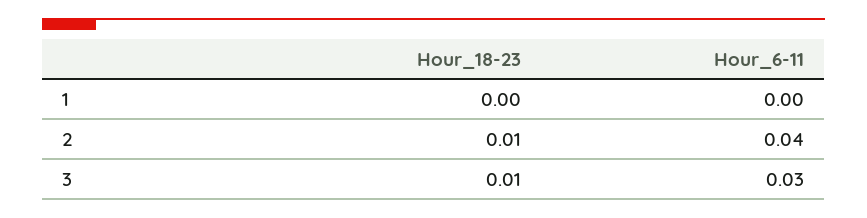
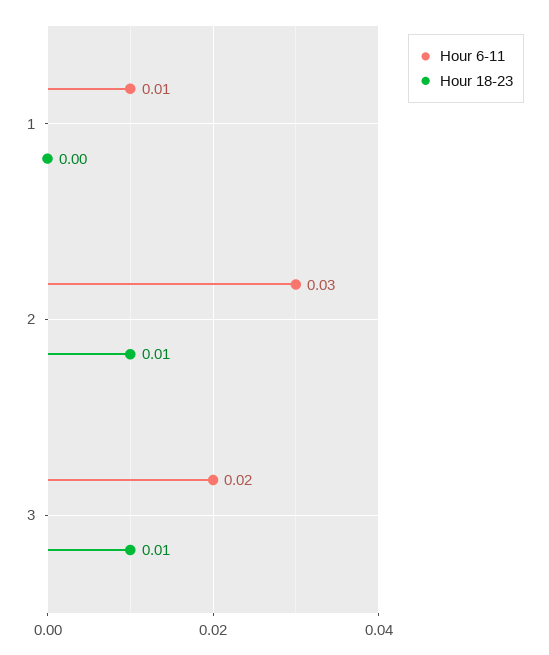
Hour_6-11, 1: 0 -> 0.01
Hour_6-11, 2: 0.04 -> 0.03
Hour_6-11, 3: 0.03 -> 0.02

